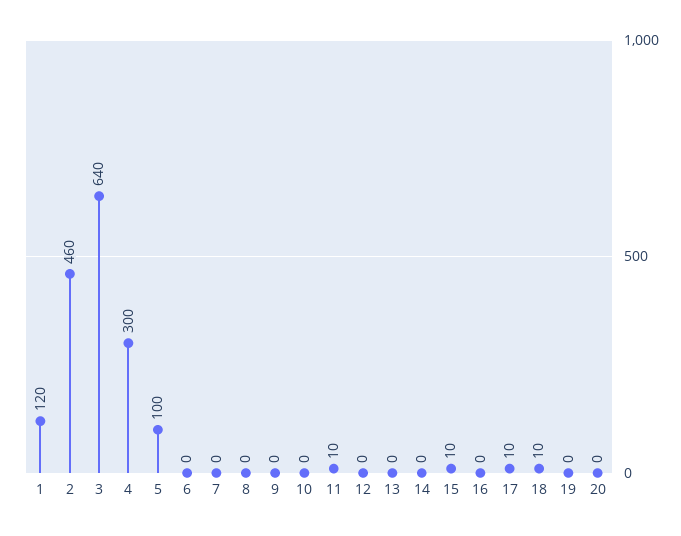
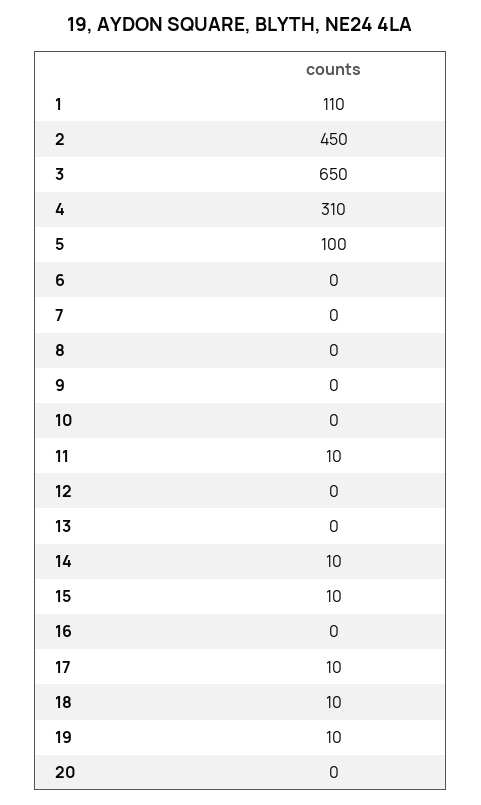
1: 120 -> 110
2: 460 -> 450
3: 640 -> 650
4: 300 -> 310
14: 0 -> 10
19: 0 -> 10

